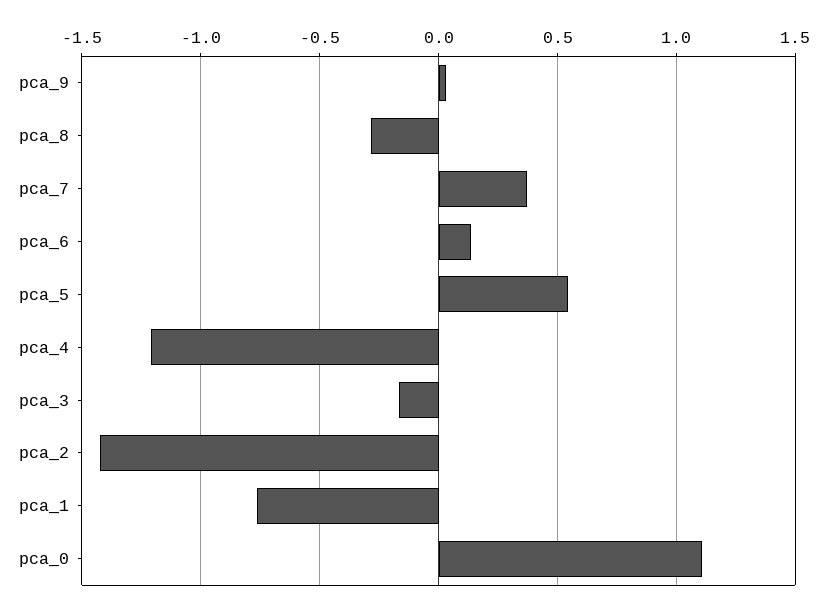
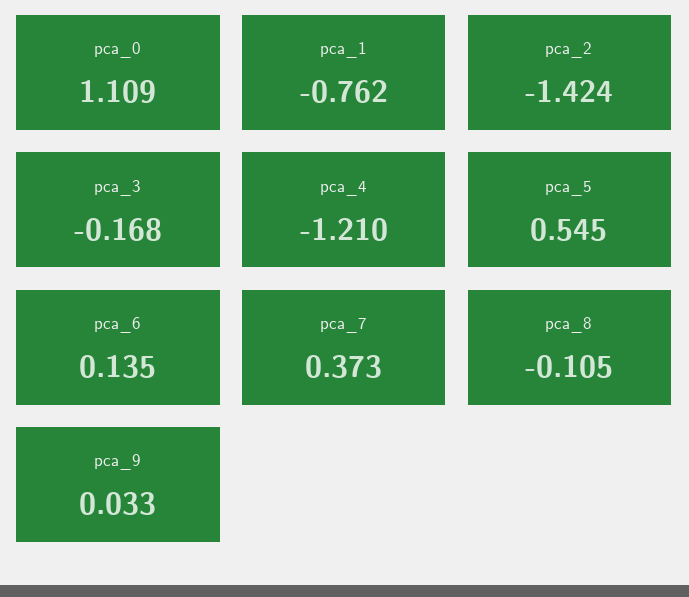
pca_8: -0.3 -> -0.105

